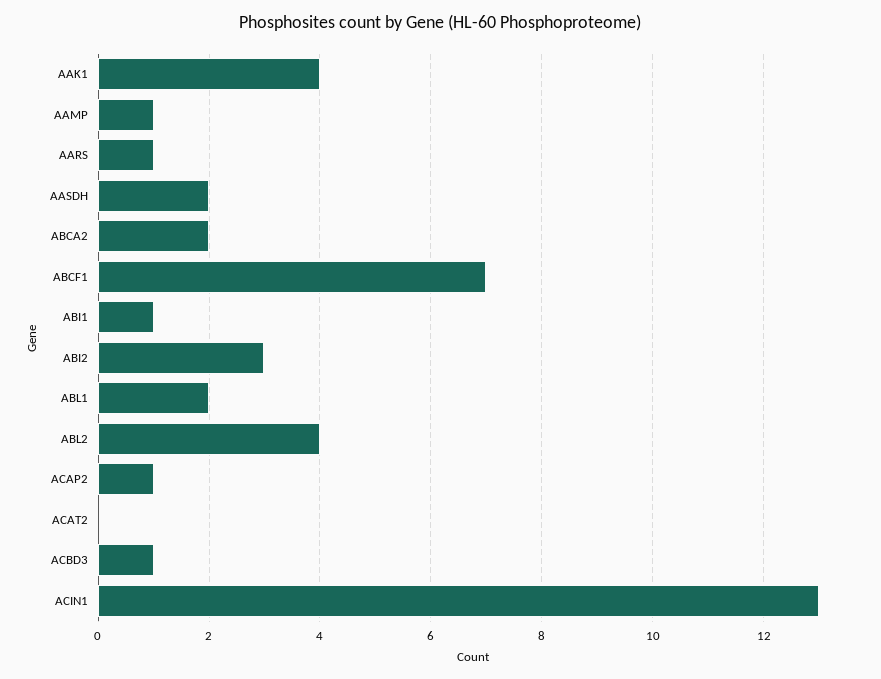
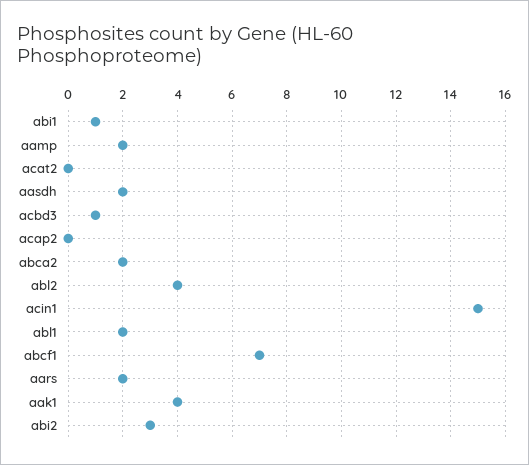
AAMP: 1 -> 2
AARS: 1 -> 2
ACAP2: 1 -> 0
ACIN1: 13 -> 15

